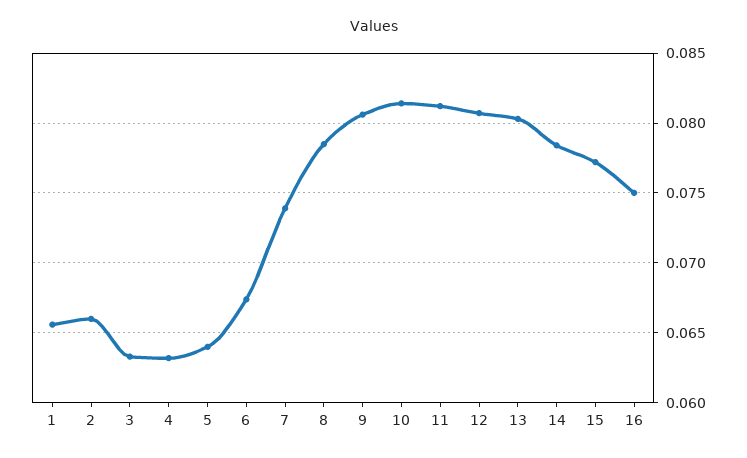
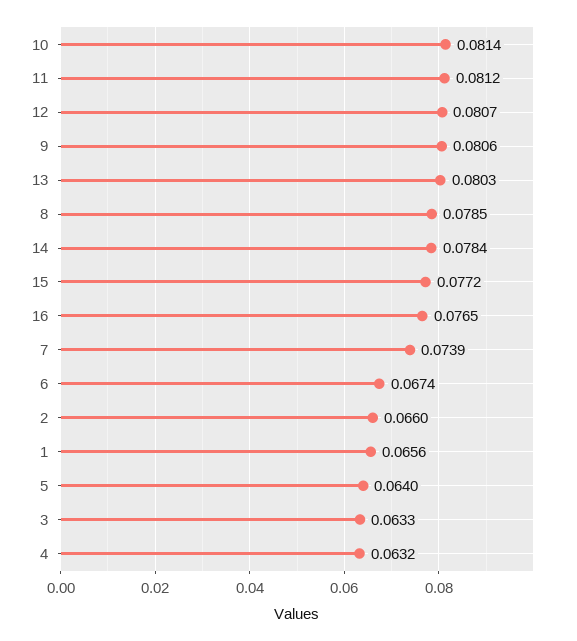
16: 0.075 -> 0.0765

